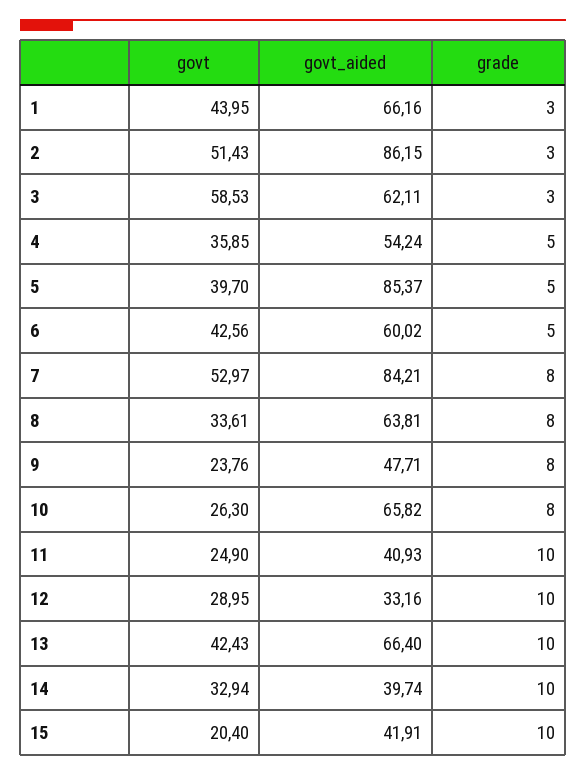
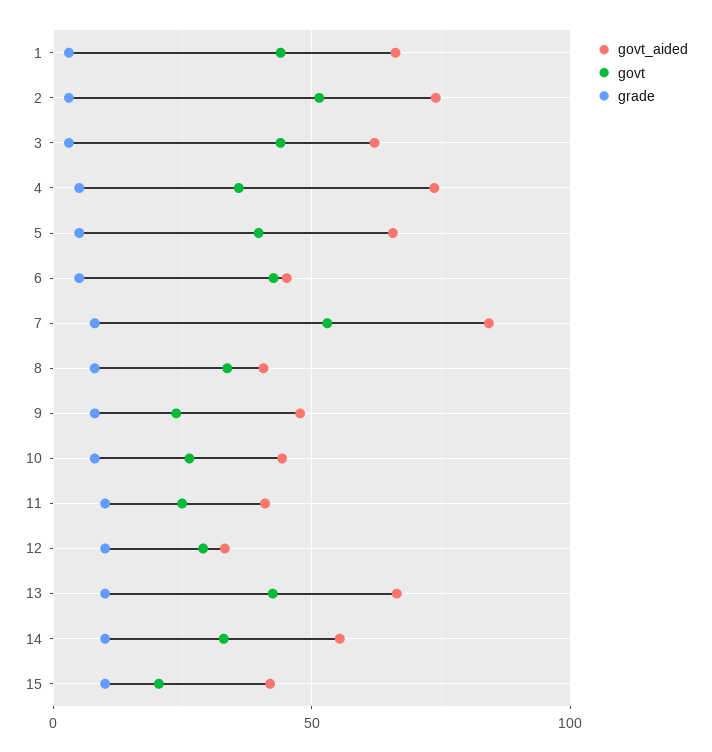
govt_aided, 2: 86.15 -> 75
govt, 3: 58.53 -> 45
govt_aided, 4: 54.24 -> 75
govt_aided, 5: 85.37 -> 65
govt_aided, 6: 60.02 -> 45
govt_aided, 8: 63.81 -> 40
govt_aided, 10: 65.82 -> 45
govt_aided, 14: 39.74 -> 55

